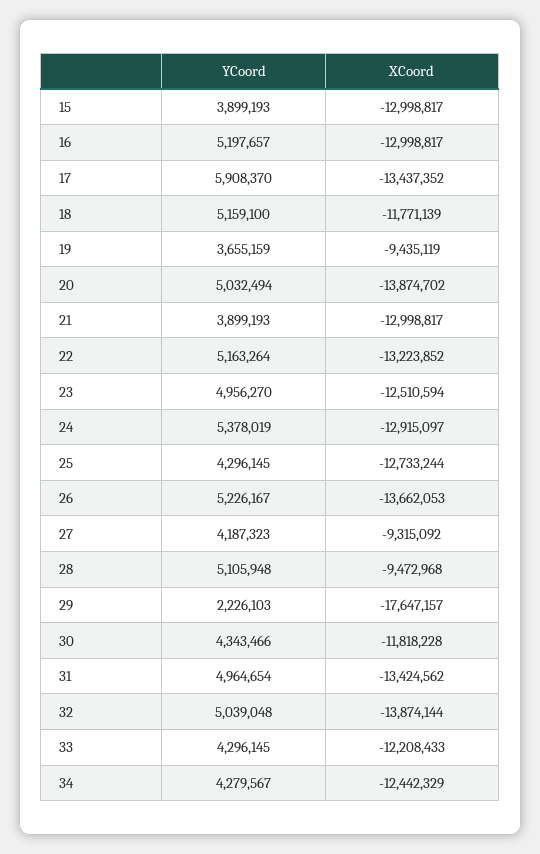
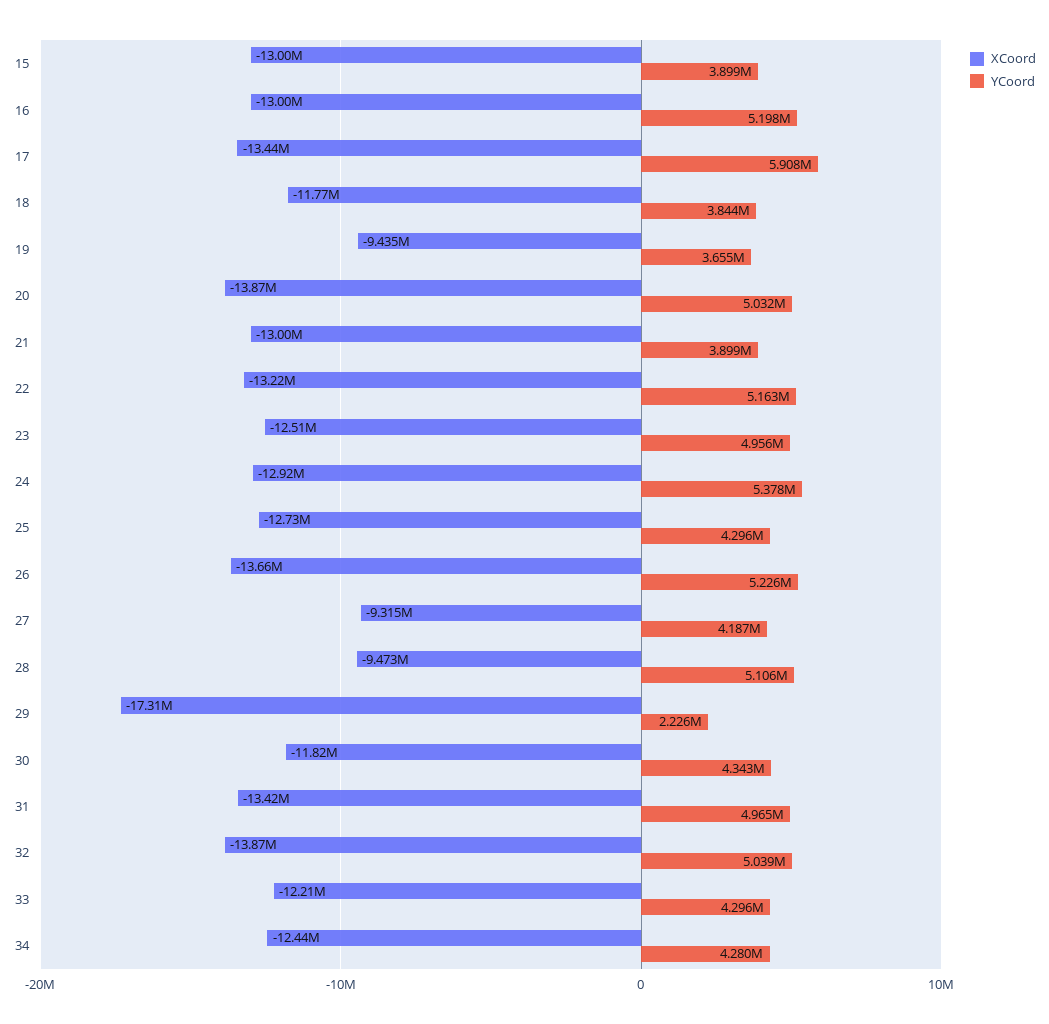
YCoord, 18: 5159100 -> 3844000
XCoord, 29: -17647157 -> -17310000

